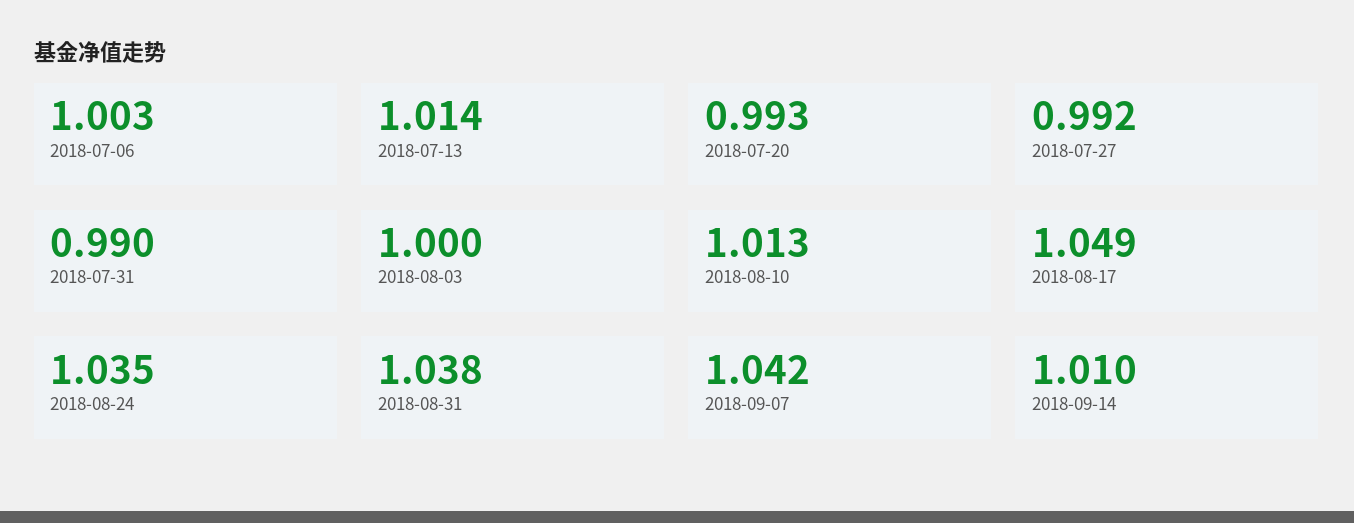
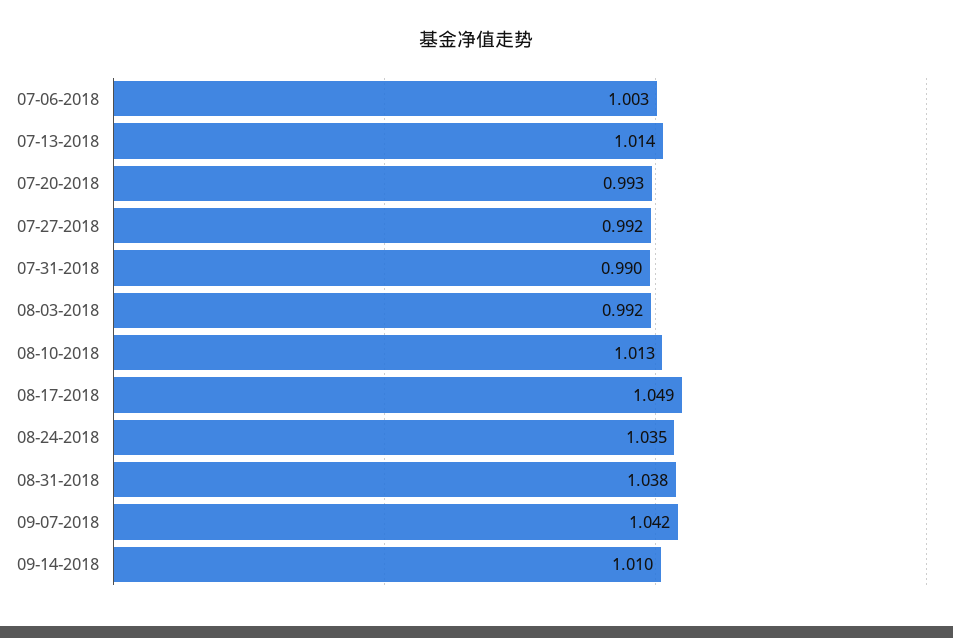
2018-08-03: 1 -> 0.992

